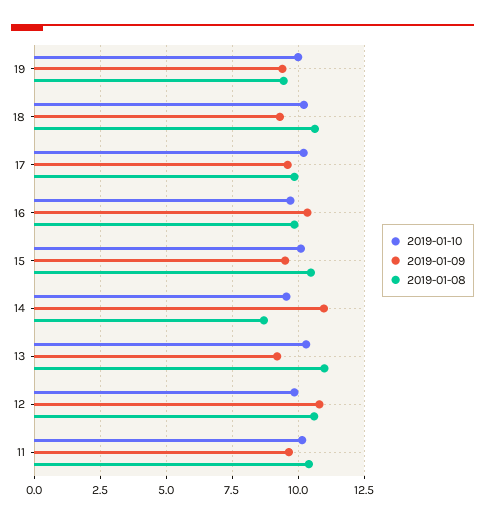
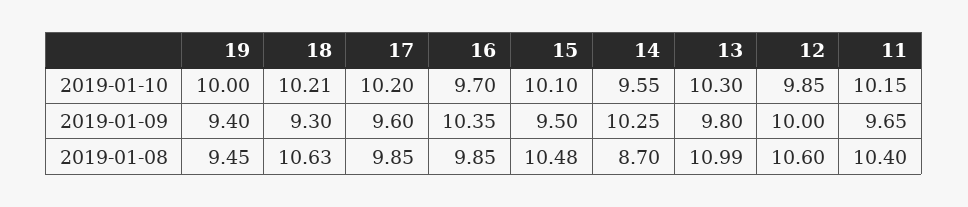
2019-01-09, 14: 11 -> 10.25
2019-01-09, 13: 9.25 -> 9.8
2019-01-09, 12: 10.75 -> 10

